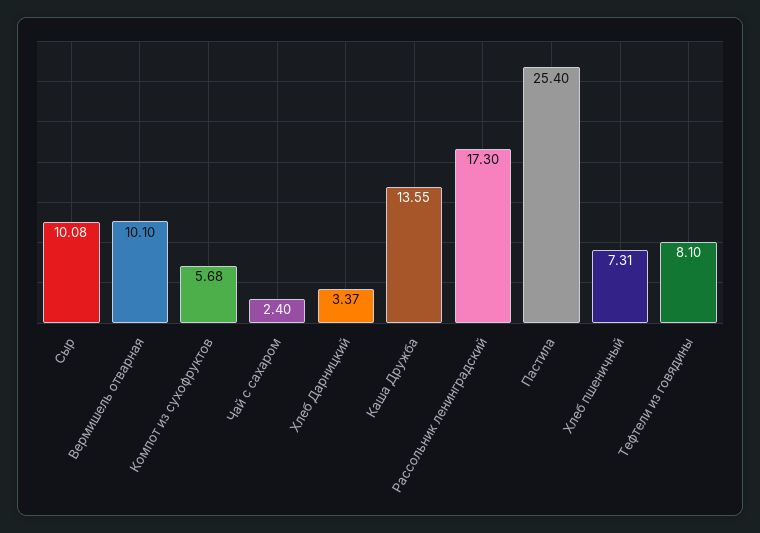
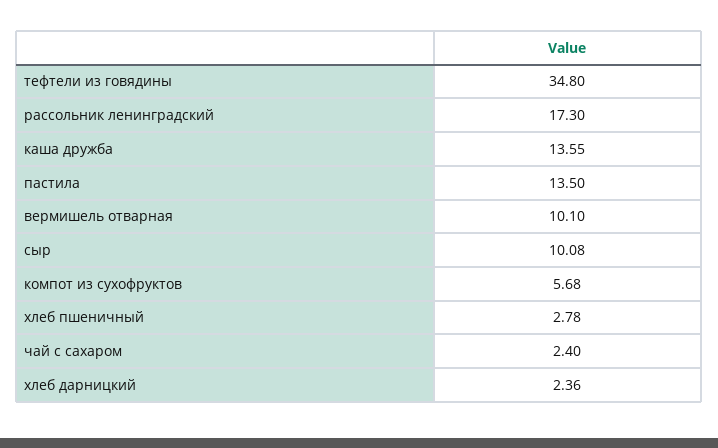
Хлеб Дарницкий: 3.37 -> 2.36
Пастила: 25.4 -> 13.5
Хлеб пшеничный: 7.31 -> 2.78
Тефтели из говядины: 8.1 -> 34.8

